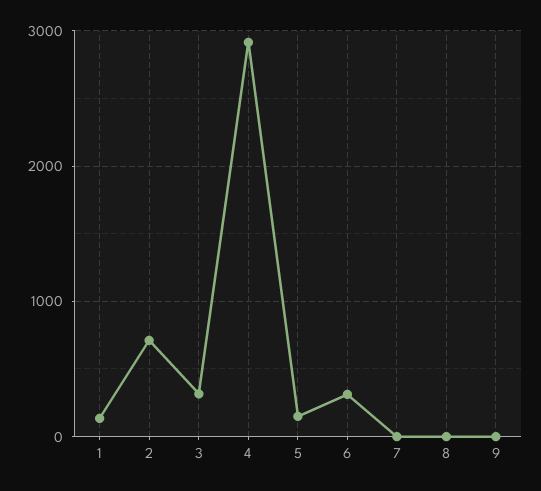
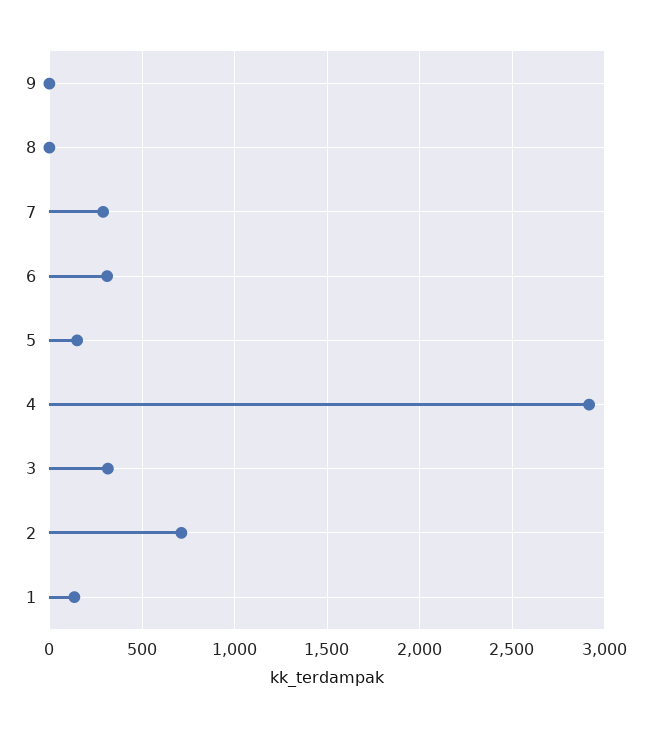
7: 0 -> 300

